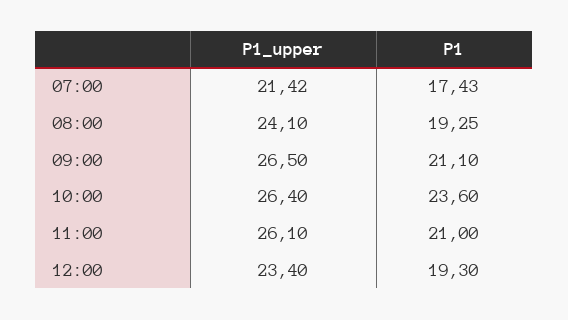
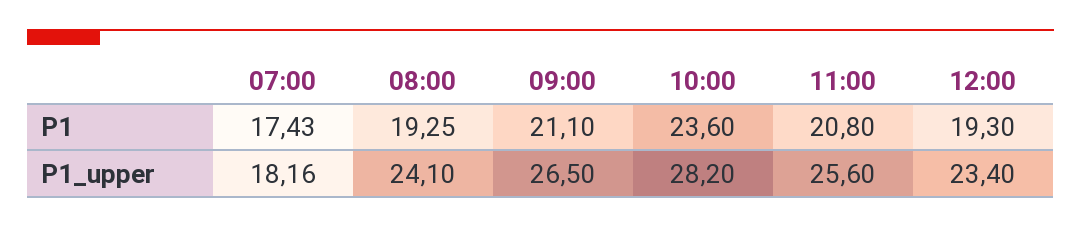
P1_upper, 07:00: 21.42 -> 18.16
P1_upper, 10:00: 26.4 -> 28.2
P1_upper, 11:00: 26.1 -> 25.6
P1, 11:00: 21 -> 20.8

